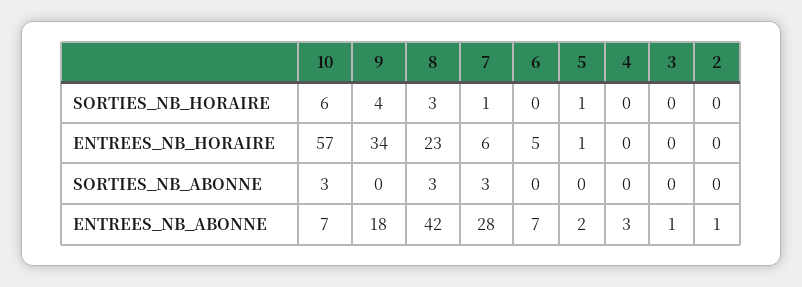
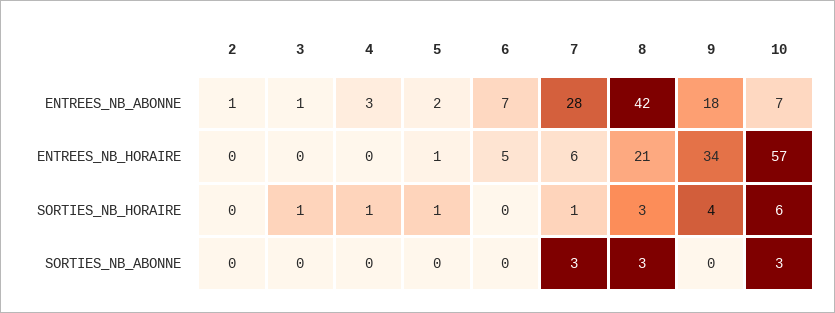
4, SORTIES_NB_HORAIRE: 0 -> 1
3, SORTIES_NB_HORAIRE: 0 -> 1
8, ENTREES_NB_HORAIRE: 23 -> 21

